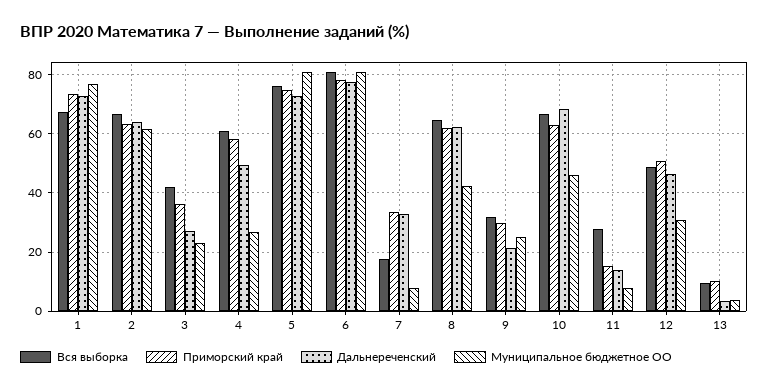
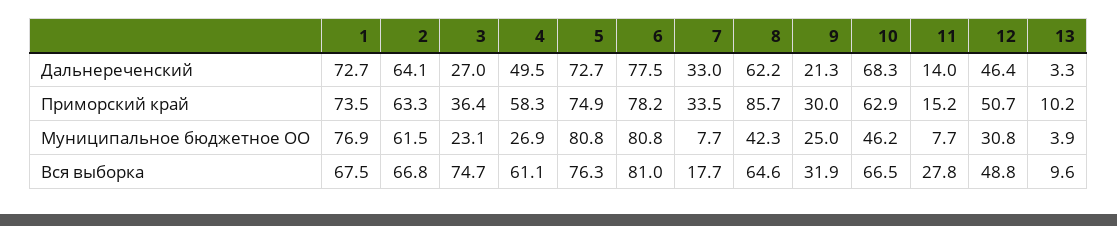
Вся выборка, 3: 42.5 -> 74.7
Приморский край, 8: 62.5 -> 85.7

